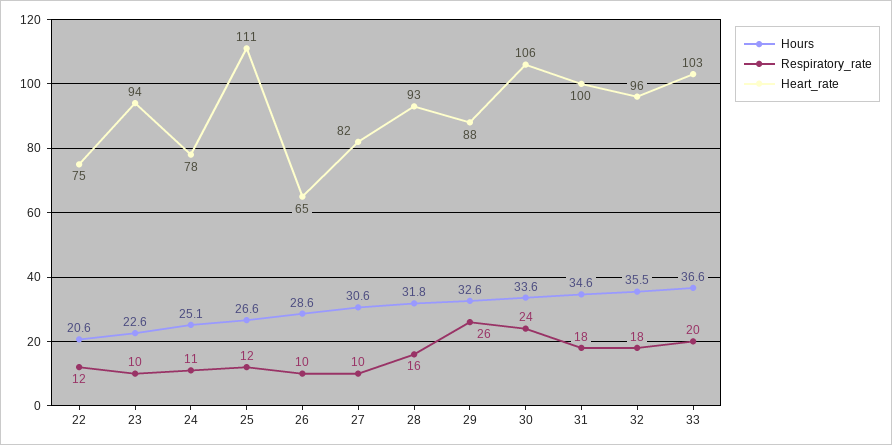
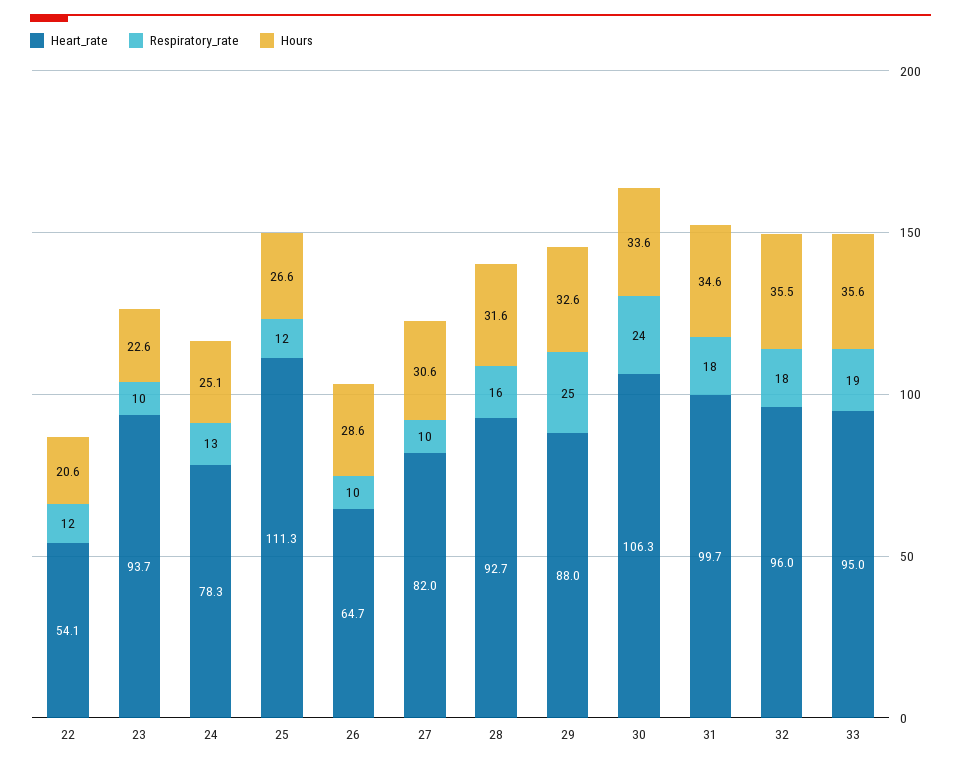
Heart_rate, 22: 75 -> 54.1
Respiratory_rate, 24: 11 -> 13
Hours, 28: 31.8 -> 31.6
Respiratory_rate, 29: 26 -> 25
Hours, 33: 36.6 -> 35.6
Respiratory_rate, 33: 20 -> 19
Heart_rate, 33: 103 -> 95

